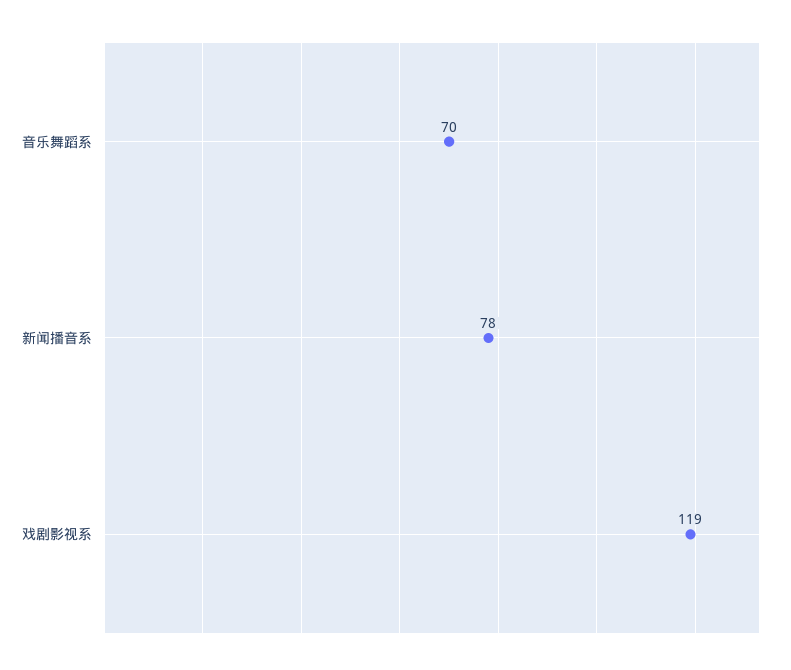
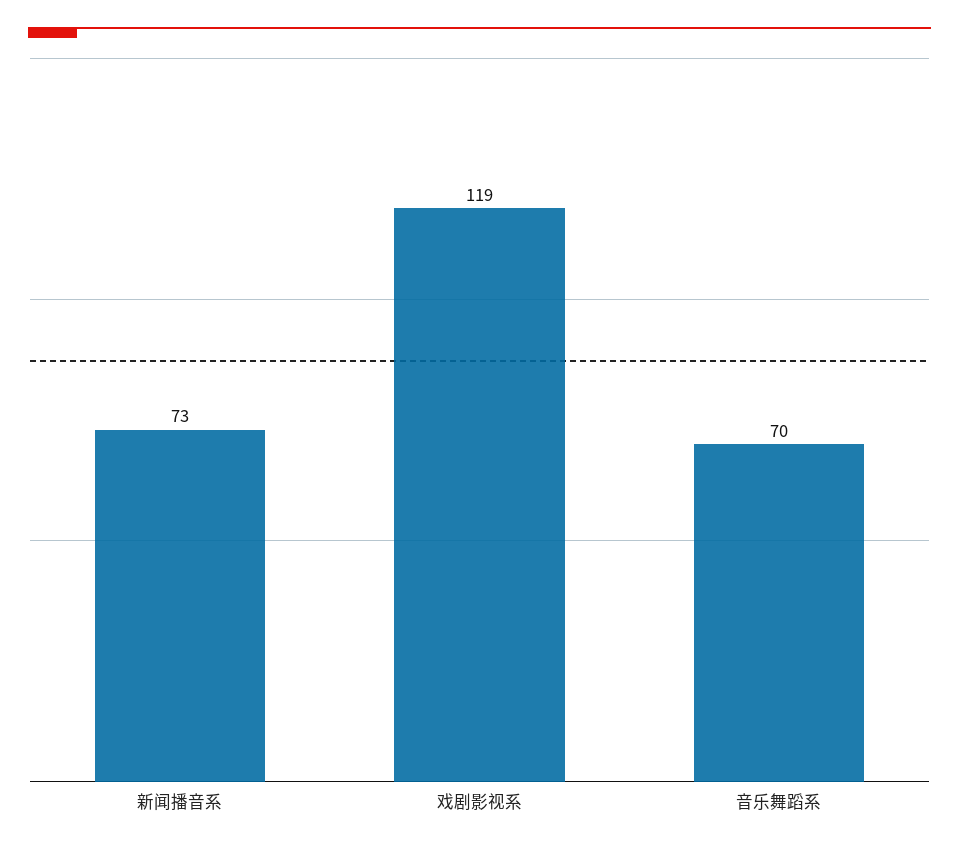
新闻播音系: 78 -> 73

